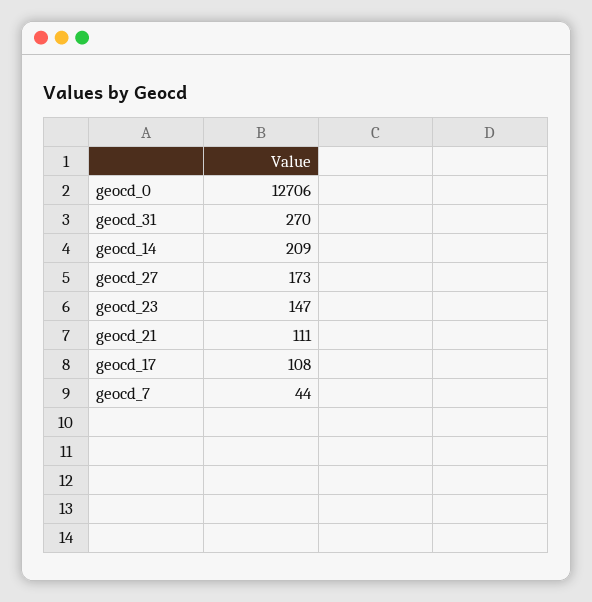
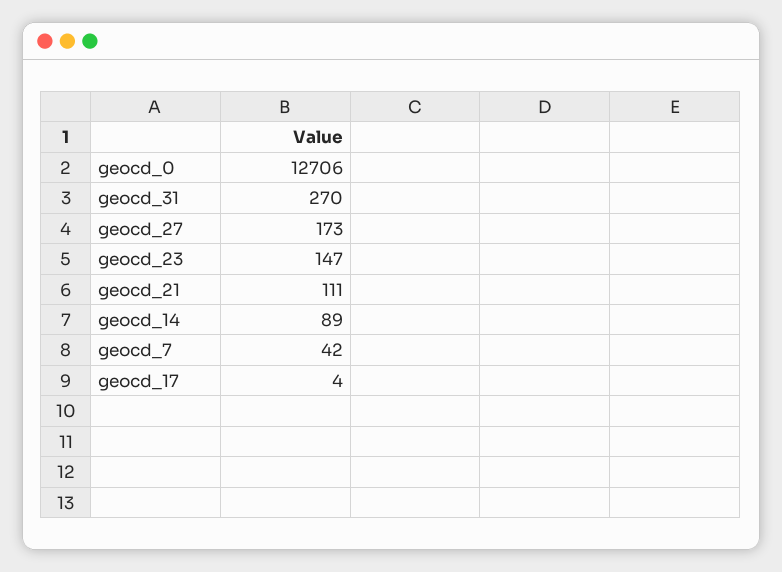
geocd_14: 209 -> 89
geocd_17: 108 -> 4
geocd_7: 44 -> 42

